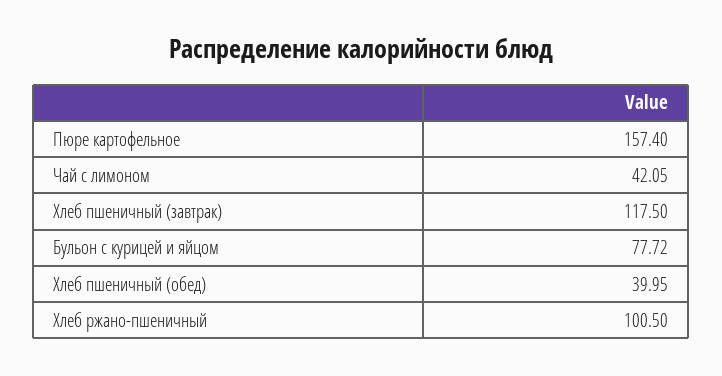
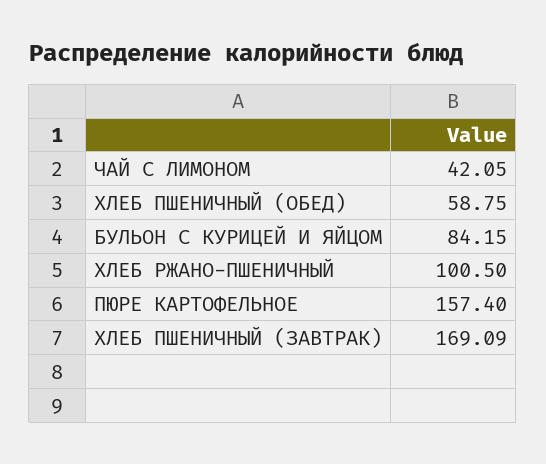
Хлеб пшеничный (завтрак): 117.5 -> 169.09
Бульон с курицей и яйцом: 77.72 -> 84.15
Хлеб пшеничный (обед): 39.95 -> 58.75

